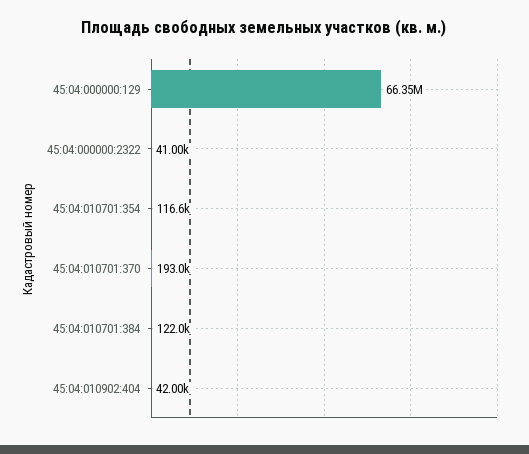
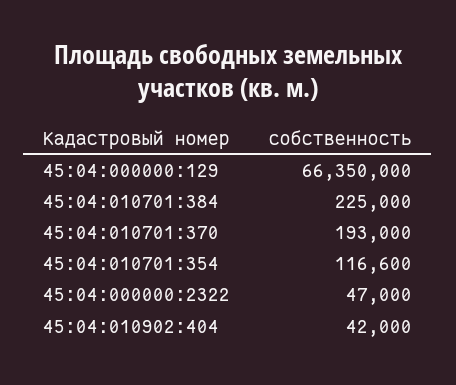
45:04:000000:2322: 41000 -> 47000
45:04:010701:384: 122000 -> 225000

